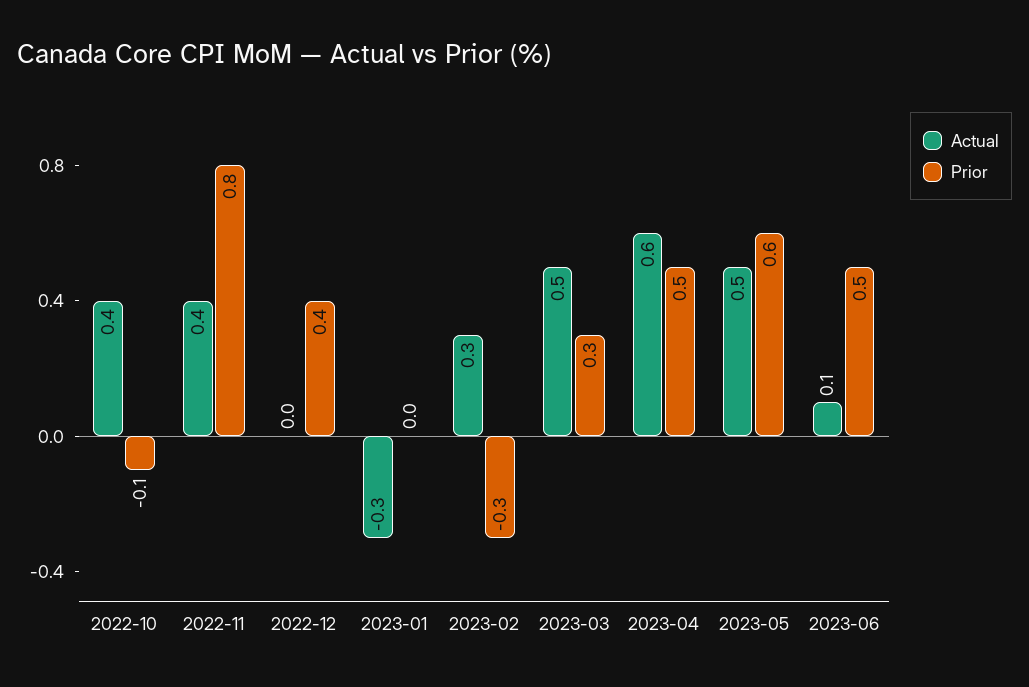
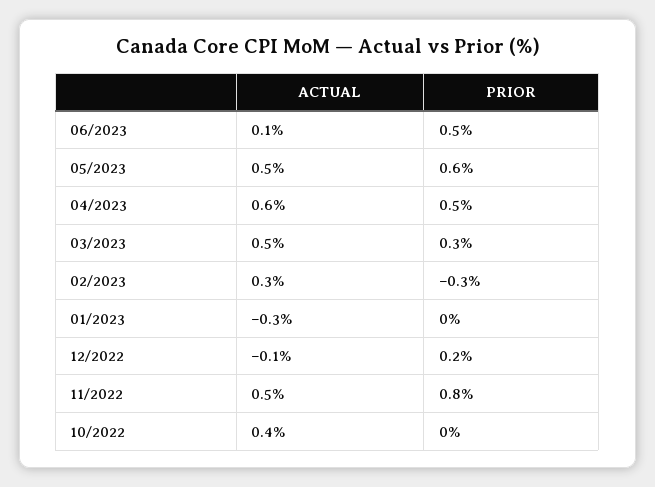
Prior, 2022-10: -0.1 -> 0
Actual, 2022-11: 0.4 -> 0.5
Actual, 2022-12: 0 -> -0.1
Prior, 2022-12: 0.4 -> 0.2

